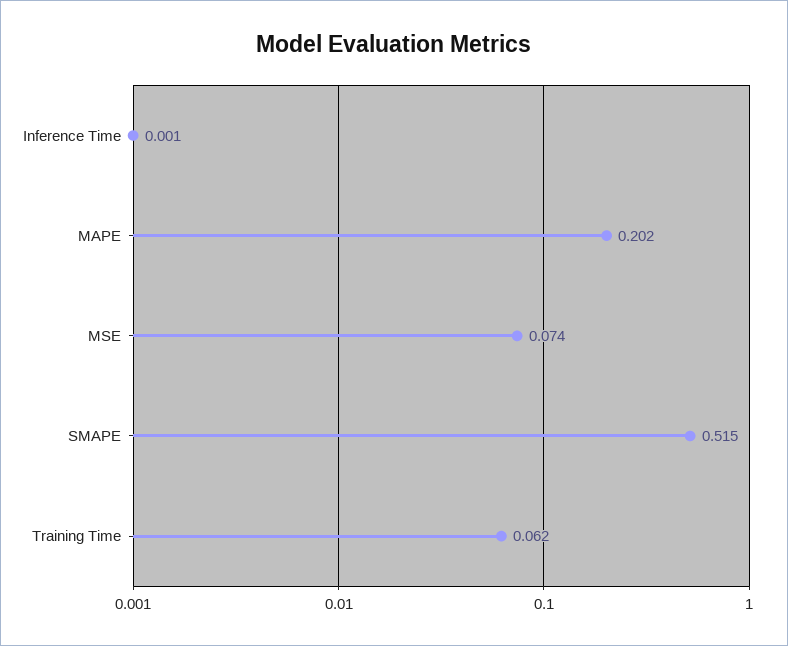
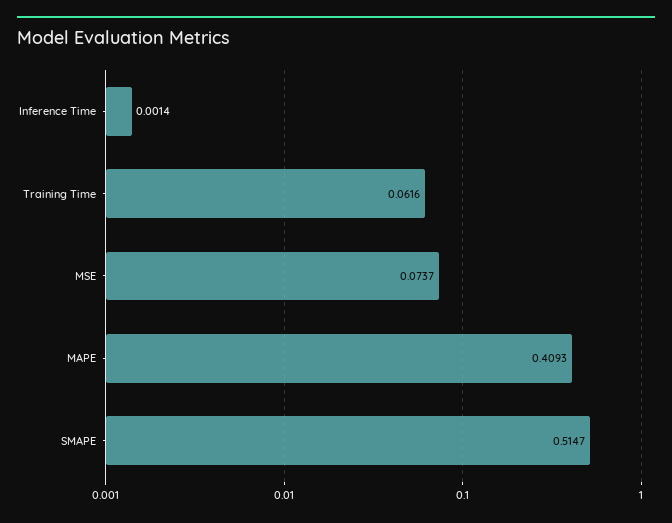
MAPE: 0.202 -> 0.4093

